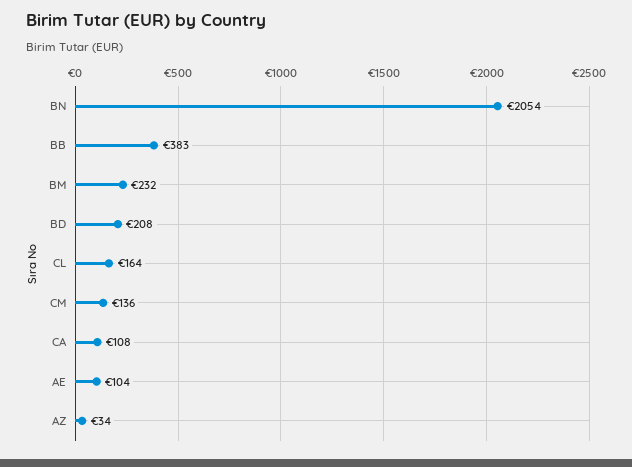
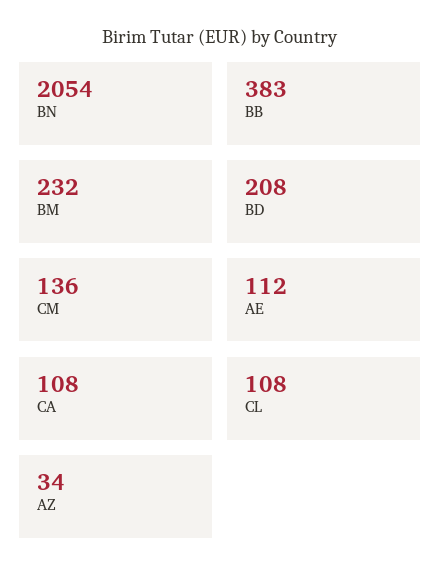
CL: 164 -> 108
AE: 104 -> 112

